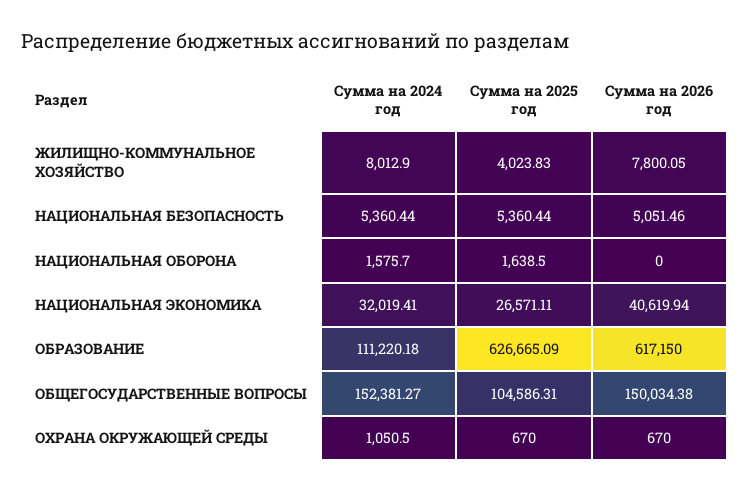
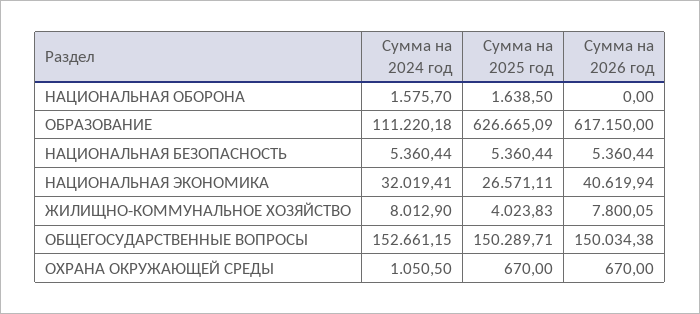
Сумма на 2026 год, НАЦИОНАЛЬНАЯ БЕЗОПАСНОСТЬ: 5051.46 -> 5360.44
Сумма на 2024 год, ОБЩЕГОСУДАРСТВЕННЫЕ ВОПРОСЫ: 152381.27 -> 152661.15
Сумма на 2025 год, ОБЩЕГОСУДАРСТВЕННЫЕ ВОПРОСЫ: 104586.31 -> 150289.71

